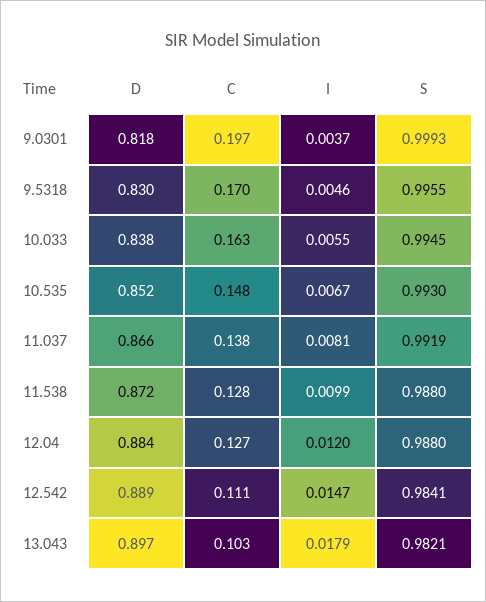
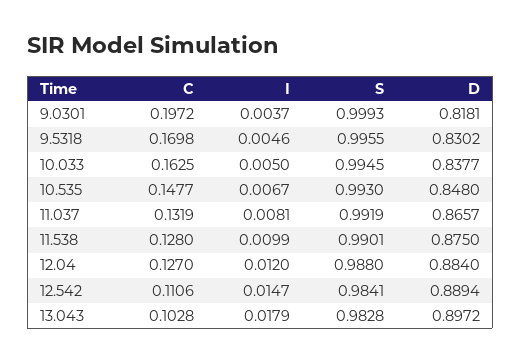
I, 10.033: 0.0055 -> 0.005
D, 10.535: 0.852 -> 0.848
C, 11.037: 0.138 -> 0.1319
D, 11.538: 0.872 -> 0.875
S, 11.538: 0.988 -> 0.9901
S, 13.043: 0.9821 -> 0.9828

